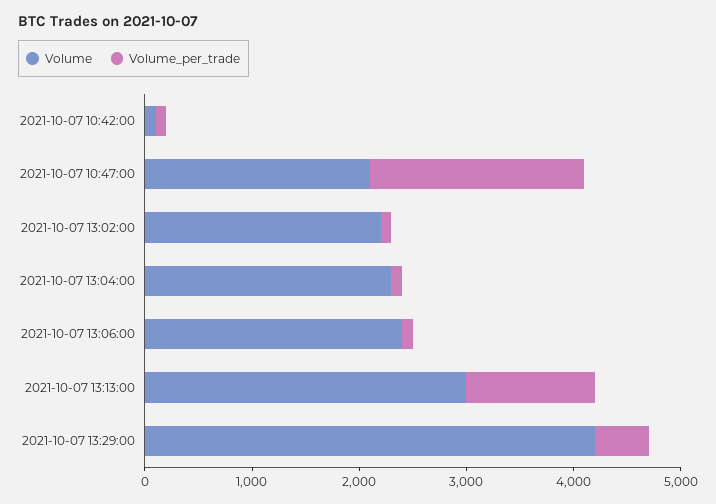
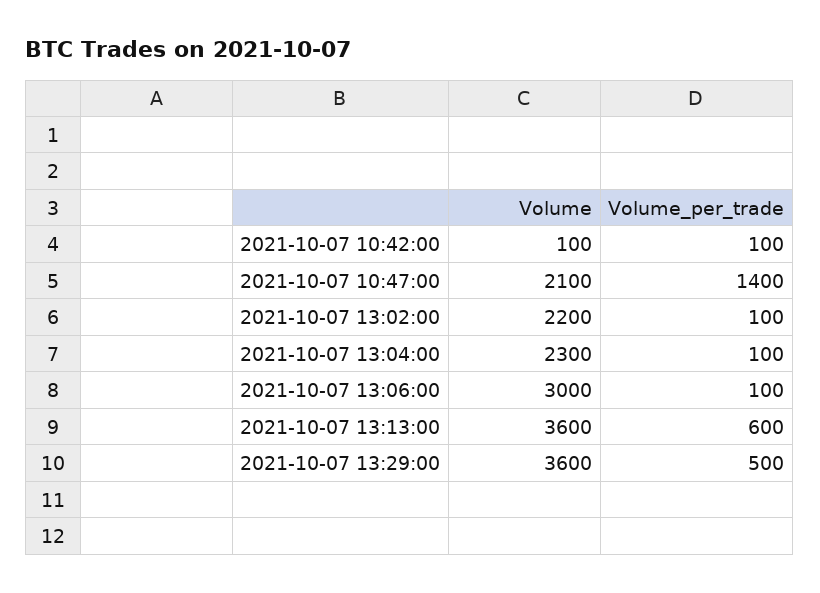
Volume_per_trade, 2021-10-07 10:47:00: 2000 -> 1400
Volume, 2021-10-07 13:06:00: 2400 -> 3000
Volume, 2021-10-07 13:13:00: 3000 -> 3600
Volume_per_trade, 2021-10-07 13:13:00: 1200 -> 600
Volume, 2021-10-07 13:29:00: 4200 -> 3600

